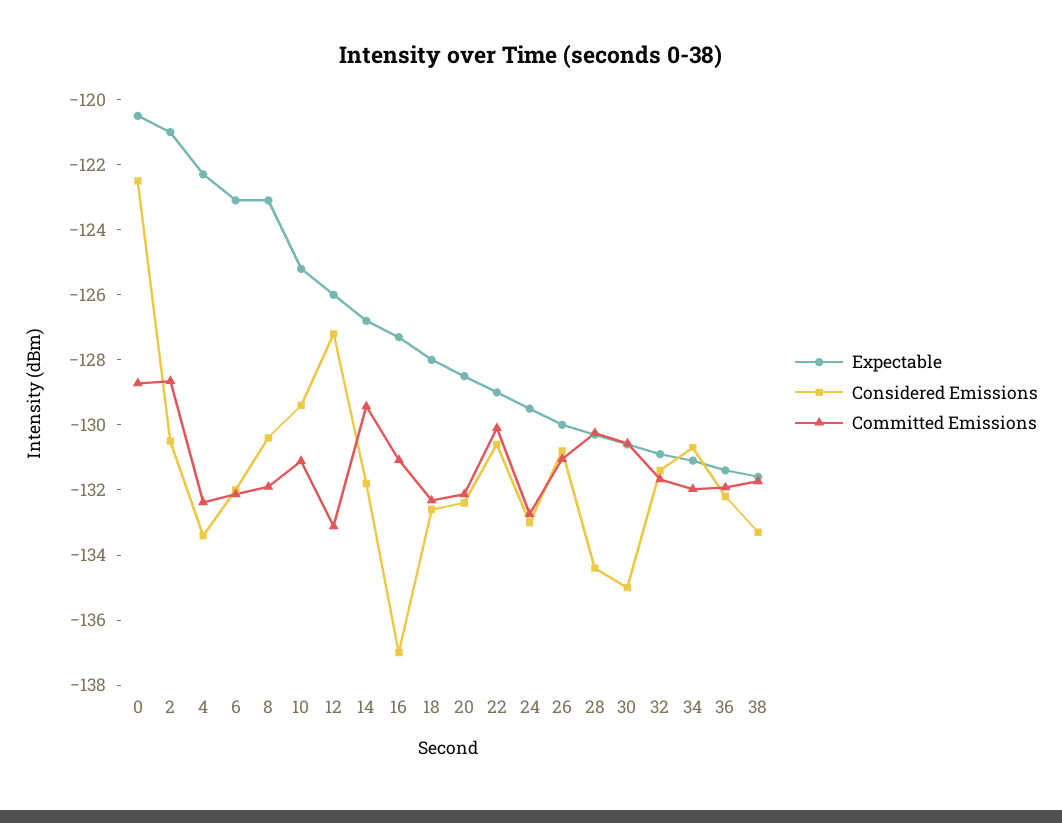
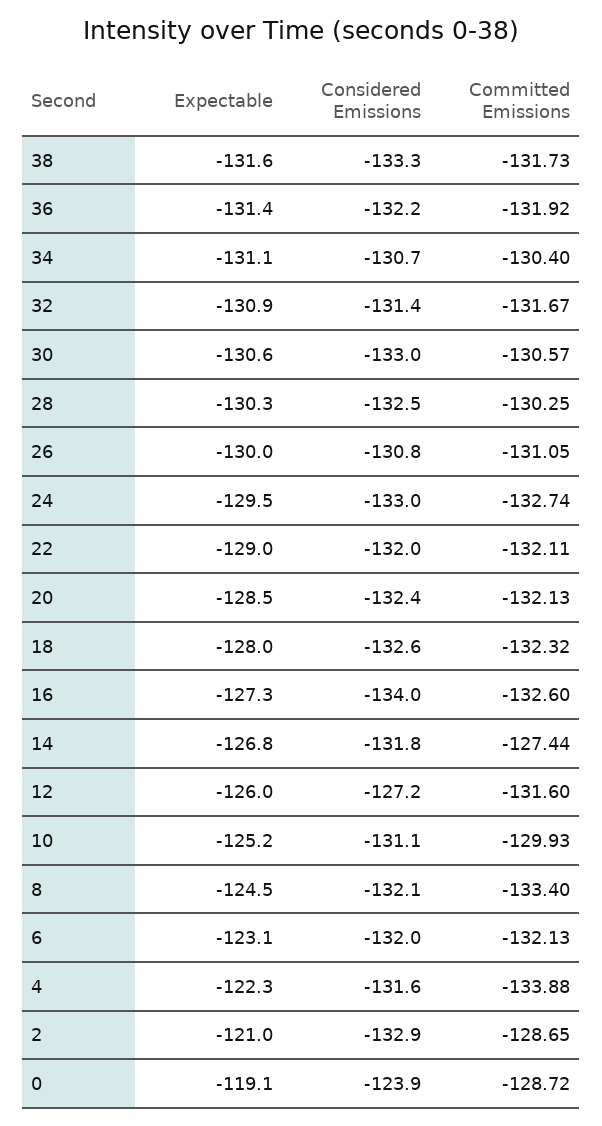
Expectable, 0: -120.5 -> -119.1
Considered Emissions, 0: -122.5 -> -123.9
Considered Emissions, 2: -130.5 -> -132.9
Considered Emissions, 4: -133.5 -> -131.6
Committed Emissions, 4: -132.5 -> -133.88
Expectable, 8: -123 -> -124.5
Considered Emissions, 8: -130.5 -> -132.1
Committed Emissions, 8: -132 -> -133.4
Considered Emissions, 10: -129.5 -> -131.1
Committed Emissions, 10: -131 -> -129.93
Committed Emissions, 12: -133 -> -131.6
Committed Emissions, 14: -129.5 -> -127.44
Considered Emissions, 16: -137 -> -134
Committed Emissions, 16: -131 -> -132.6
Considered Emissions, 22: -130.5 -> -132
Committed Emissions, 22: -130 -> -132.11
Considered Emissions, 28: -134.5 -> -132.5
Considered Emissions, 30: -135 -> -133
Committed Emissions, 34: -132 -> -130.4

